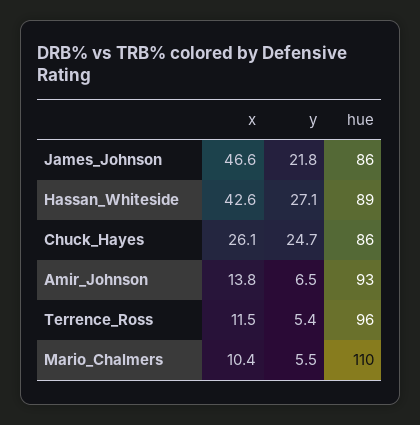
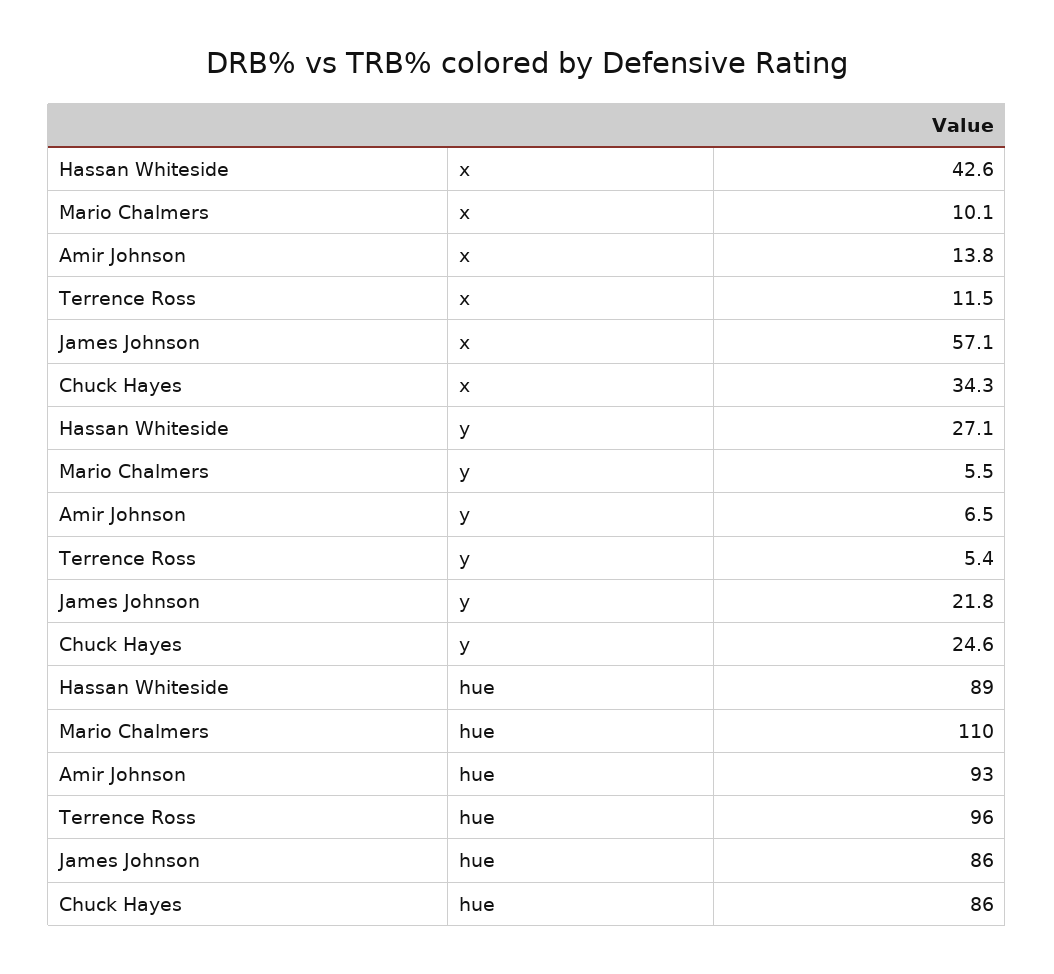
x, James_Johnson: 46.6 -> 57.1
x, Chuck_Hayes: 26.1 -> 34.3
y, Chuck_Hayes: 24.7 -> 24.6
x, Mario_Chalmers: 10.4 -> 10.1

